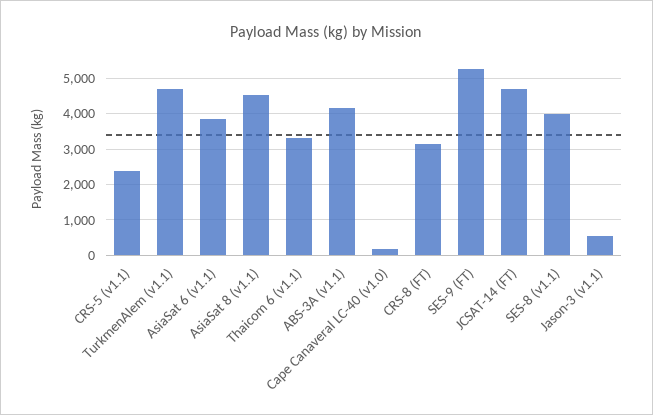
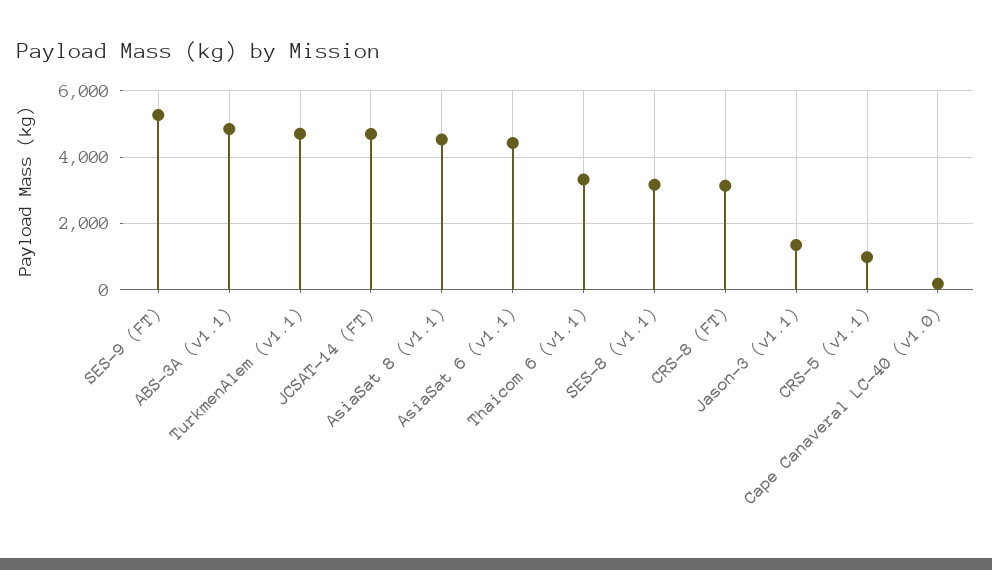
CRS-5 (v1.1): 2400 -> 1000
AsiaSat 6 (v1.1): 3800 -> 4400
ABS-3A (v1.1): 4200 -> 4800
SES-8 (v1.1): 4000 -> 3200
Jason-3 (v1.1): 600 -> 1400

